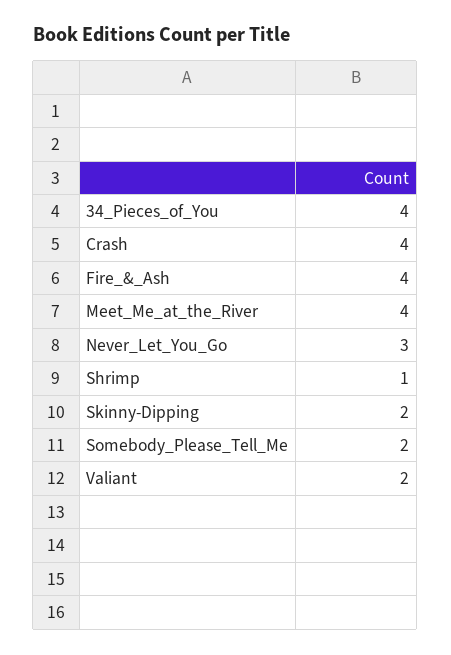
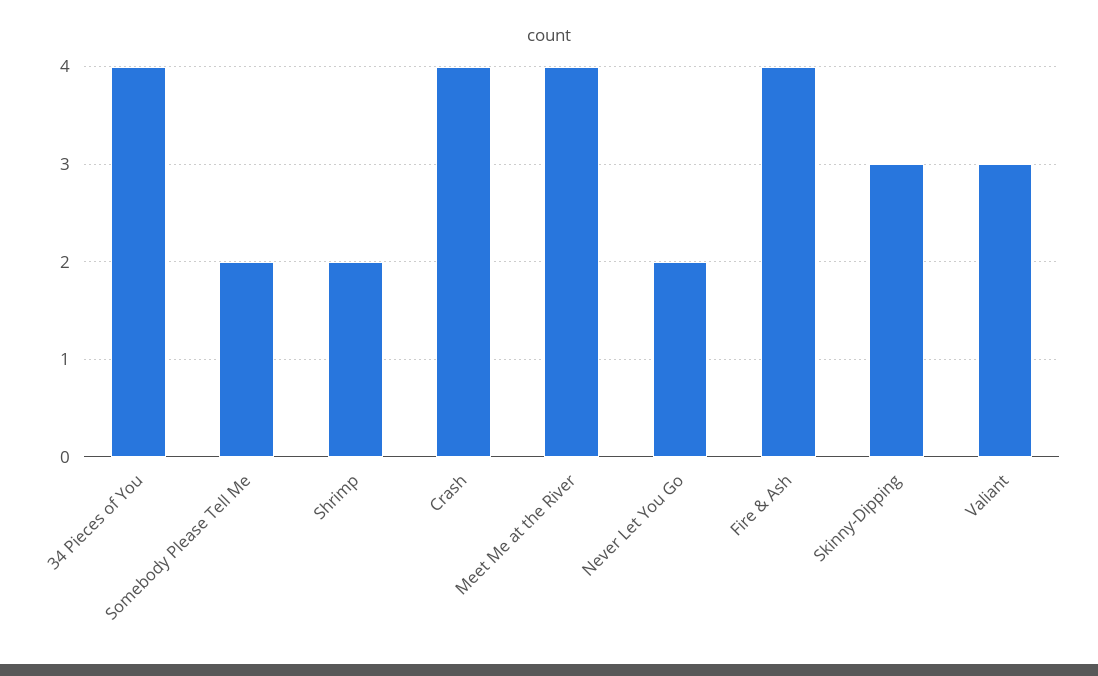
Never_Let_You_Go: 3 -> 2
Shrimp: 1 -> 2
Skinny-Dipping: 2 -> 3
Valiant: 2 -> 3

